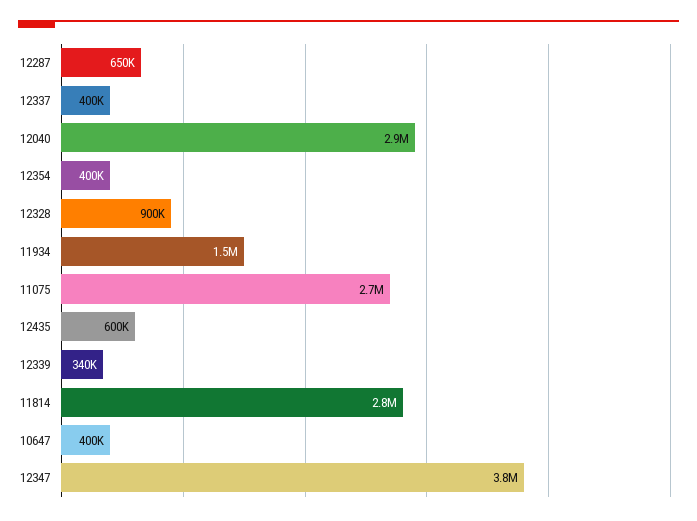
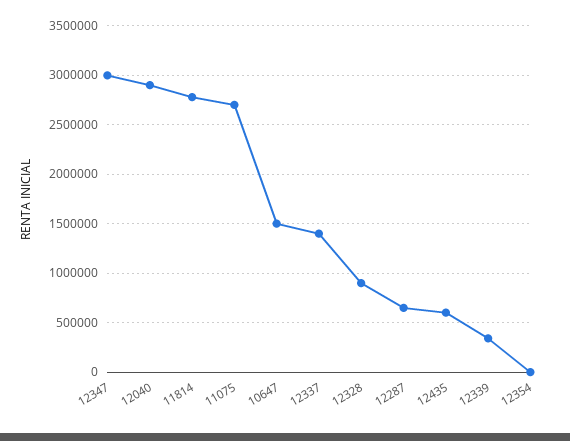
12337: 400000 -> 1400000
12354: 400000 -> 0
11934: 1500000 -> none
10647: 400000 -> 1500000
12347: 3800000 -> 3000000

